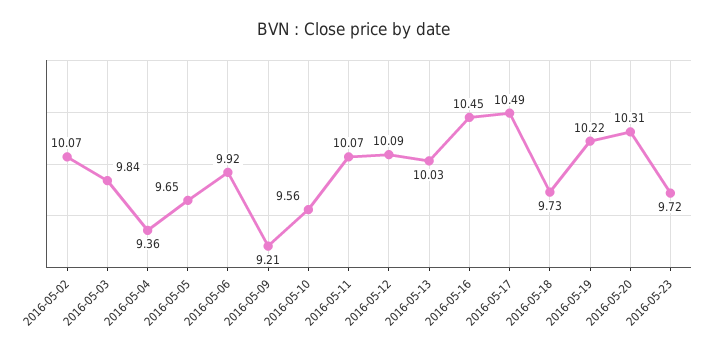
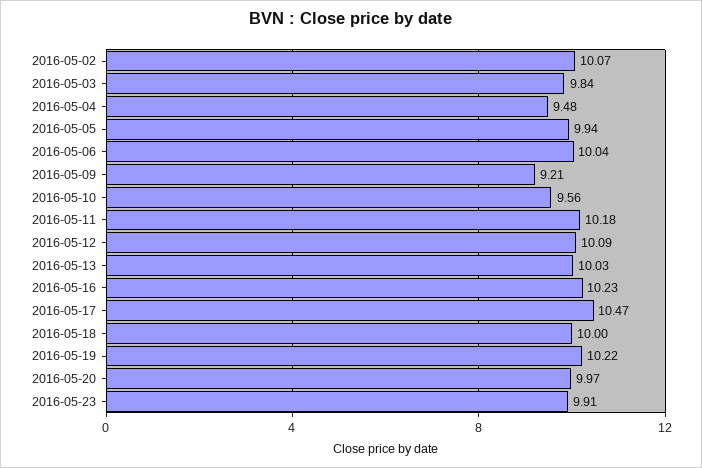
2016-05-04: 9.36 -> 9.48
2016-05-05: 9.65 -> 9.94
2016-05-06: 9.92 -> 10.04
2016-05-11: 10.07 -> 10.18
2016-05-16: 10.45 -> 10.23
2016-05-17: 10.49 -> 10.47
2016-05-18: 9.73 -> 10
2016-05-20: 10.31 -> 9.97
2016-05-23: 9.72 -> 9.91

